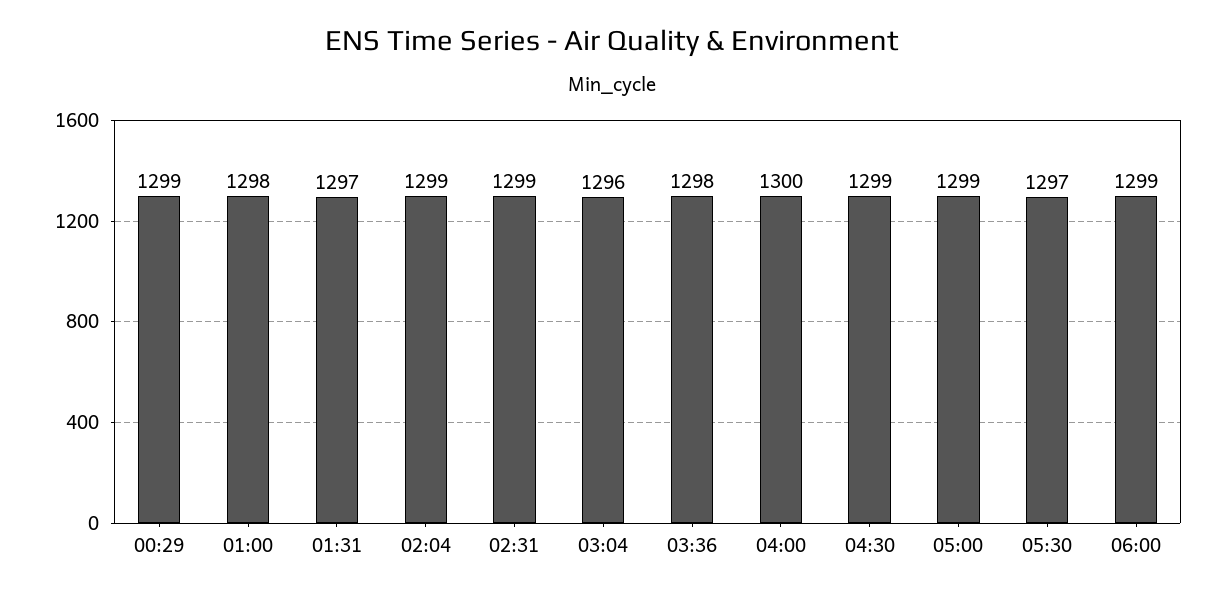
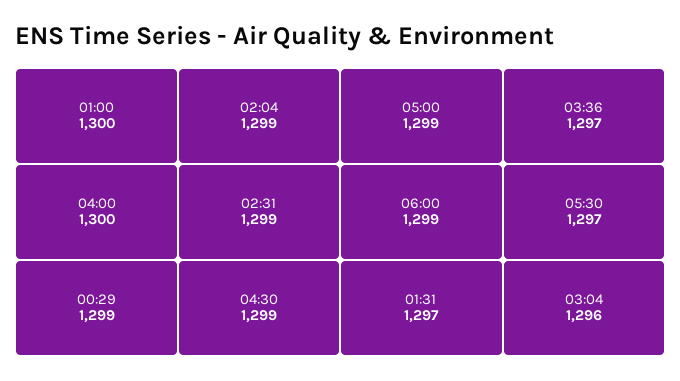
01:00: 1298 -> 1300
03:36: 1298 -> 1297

